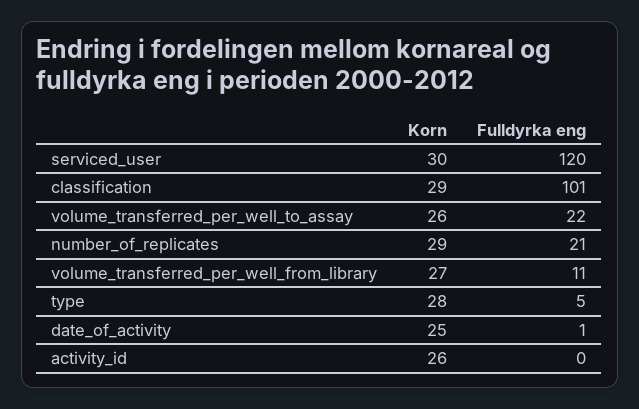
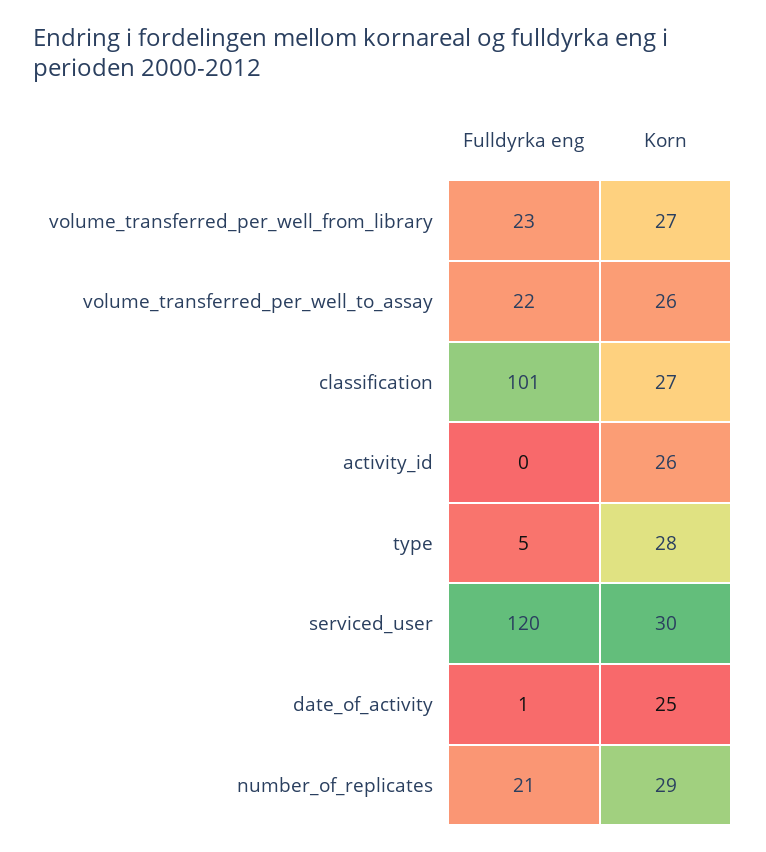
Korn, classification: 29 -> 27
Fulldyrka eng, volume_transferred_per_well_from_library: 11 -> 23

